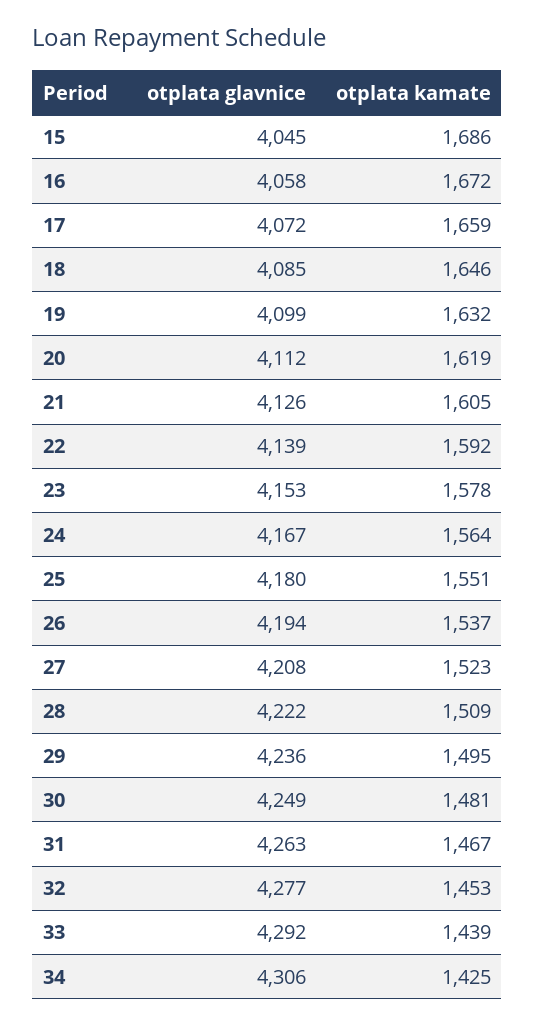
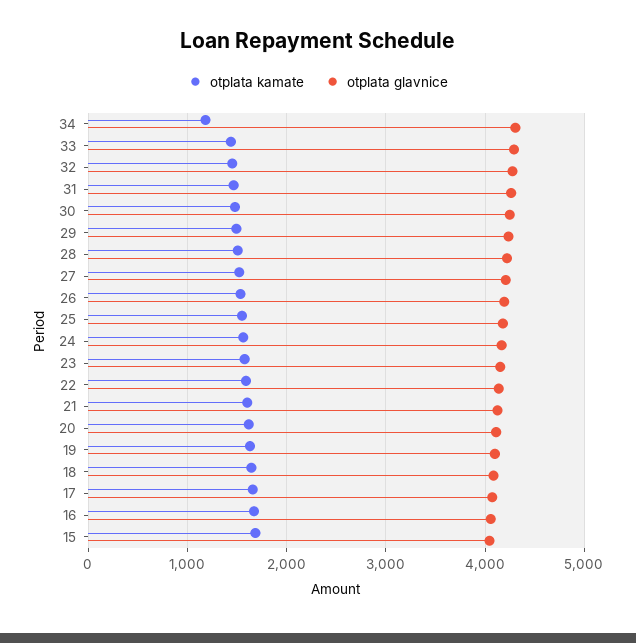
otplata kamate, 34: 1425 -> 1200

